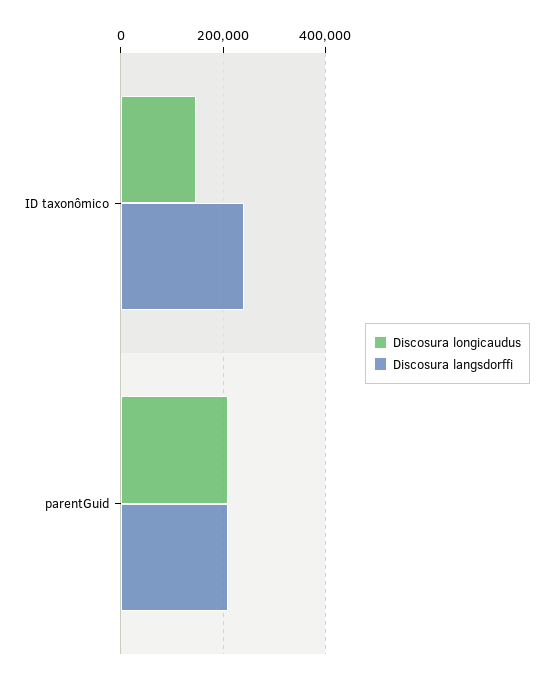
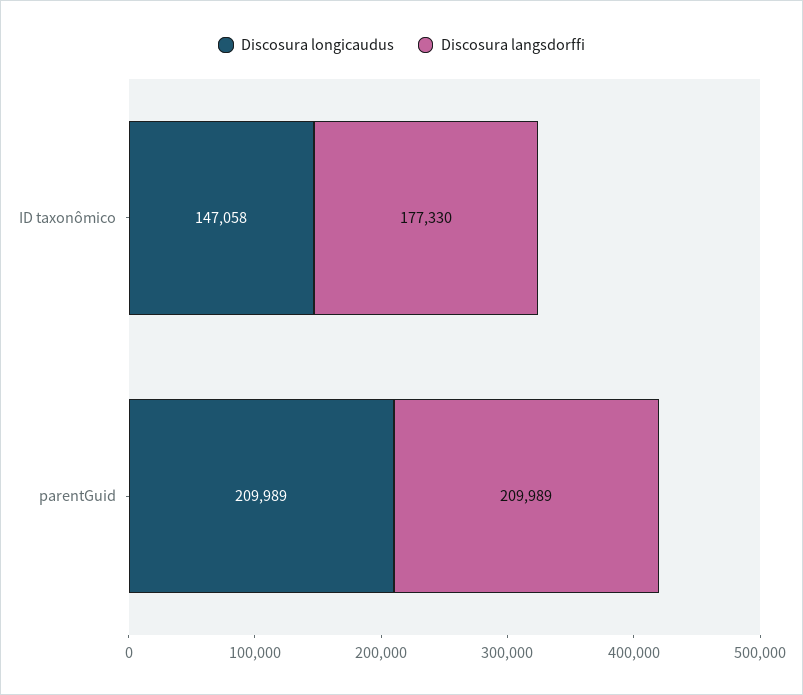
Discosura langsdorffi, ID taxonômico: 240000 -> 177330

